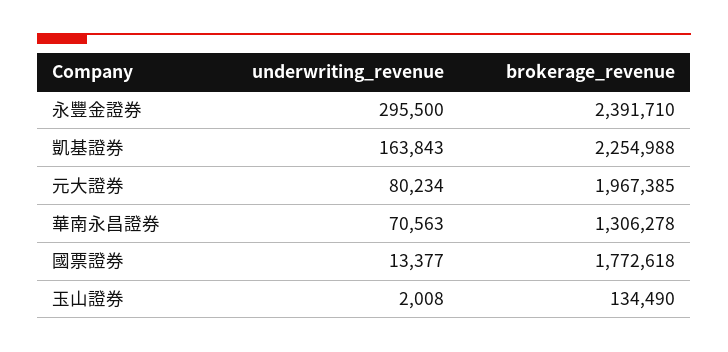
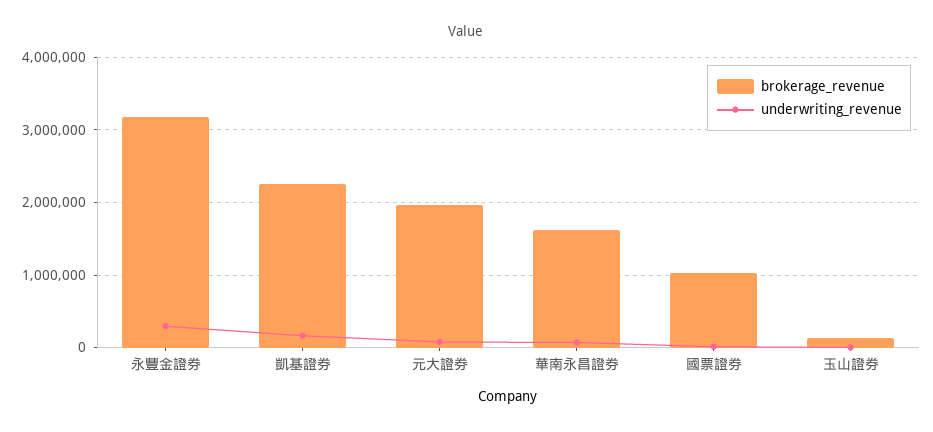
brokerage_revenue, 永豐金證券: 2391710 -> 3200000
brokerage_revenue, 華南永昌證券: 1306278 -> 1600000
brokerage_revenue, 國票證券: 1772618 -> 1000000

